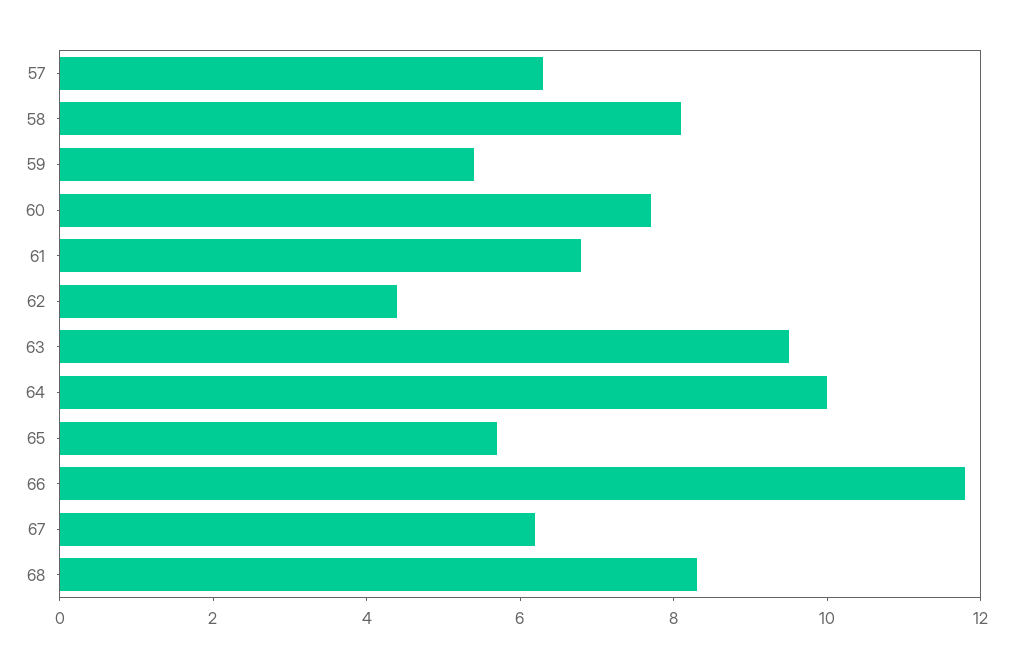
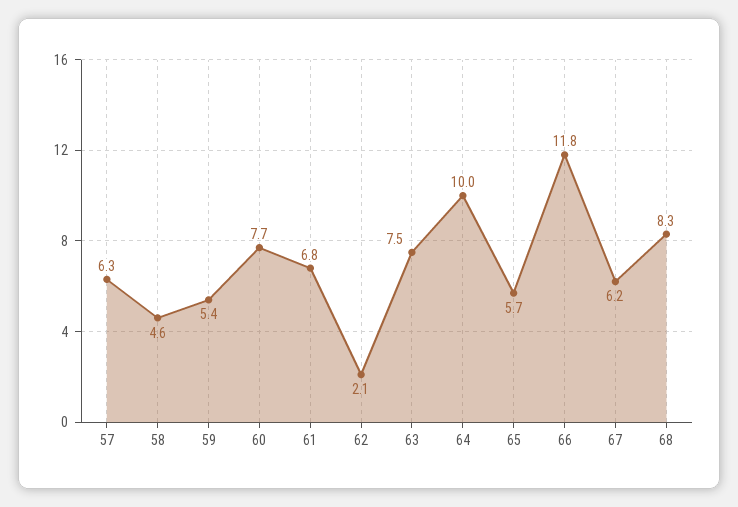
58: 8 -> 4.6
62: 4.5 -> 2.1
63: 9.5 -> 7.5

